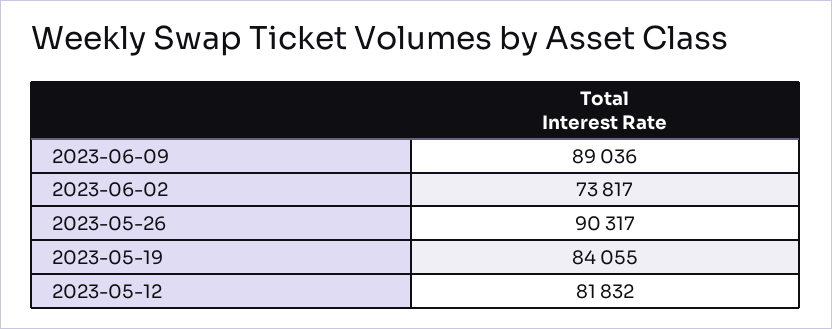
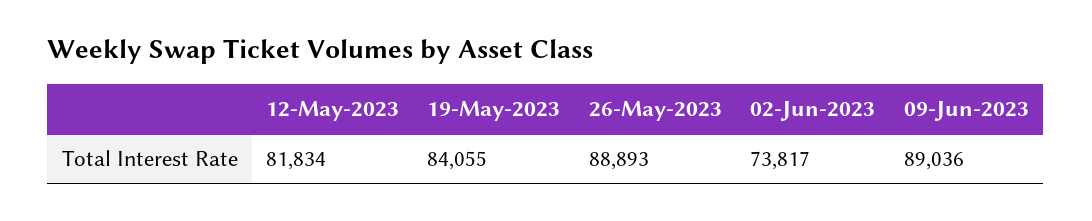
2023-05-26: 90317 -> 88893
2023-05-12: 81832 -> 81834

